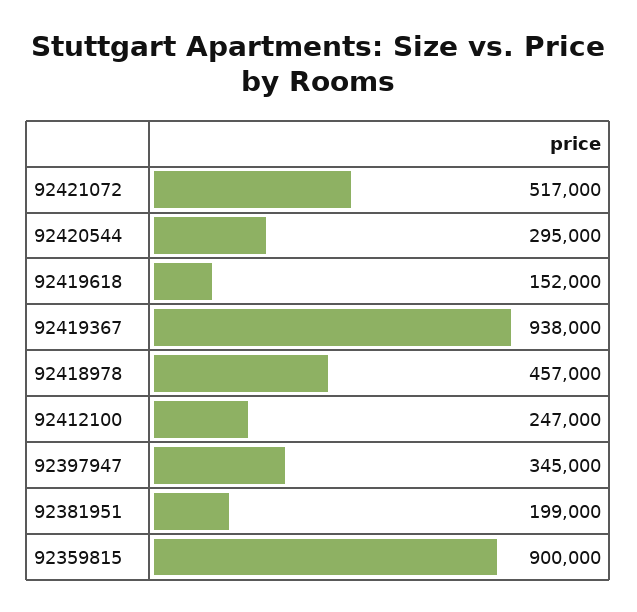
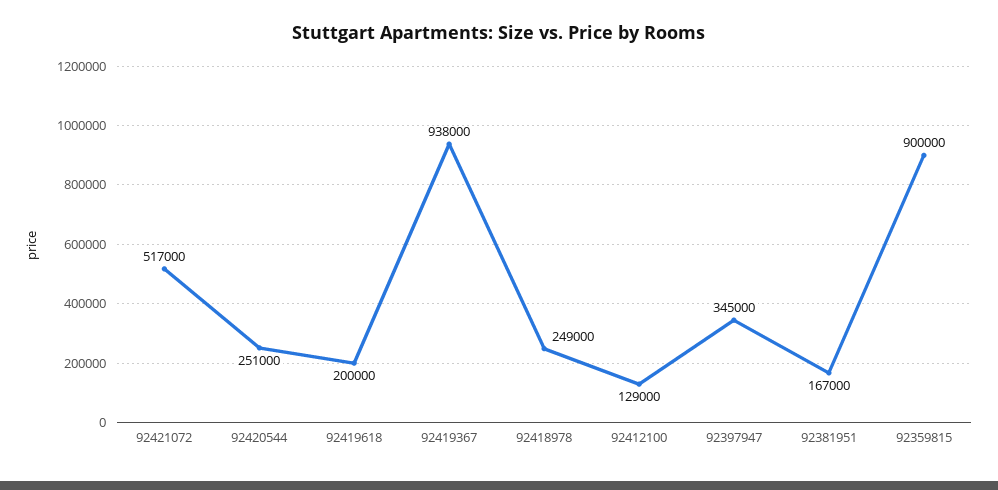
92420544: 295000 -> 251000
92419618: 152000 -> 200000
92418978: 457000 -> 249000
92412100: 247000 -> 129000
92381951: 199000 -> 167000

